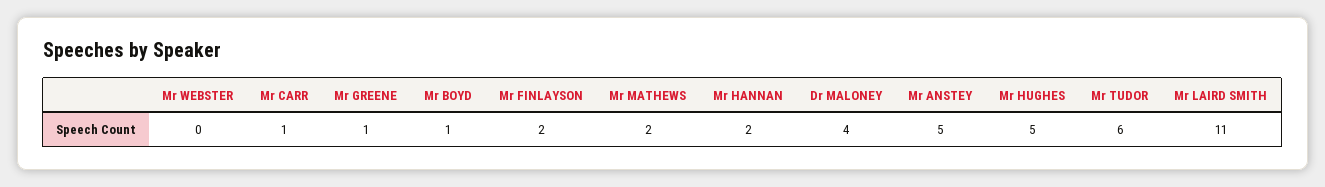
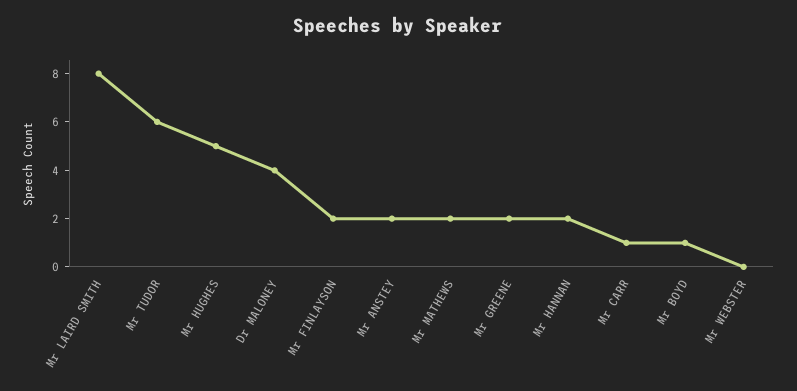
Mr GREENE: 1 -> 2
Mr ANSTEY: 5 -> 2
Mr LAIRD SMITH: 11 -> 8

